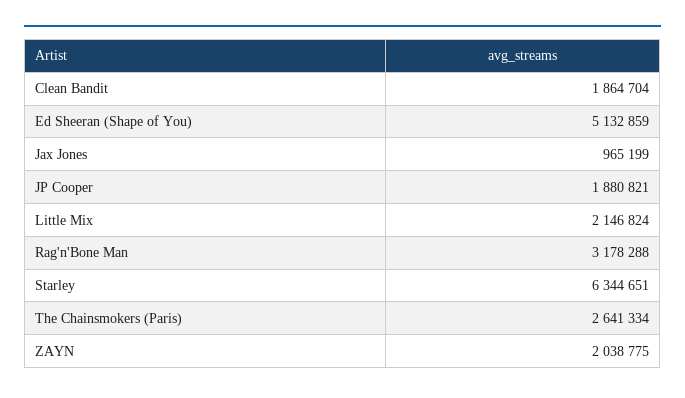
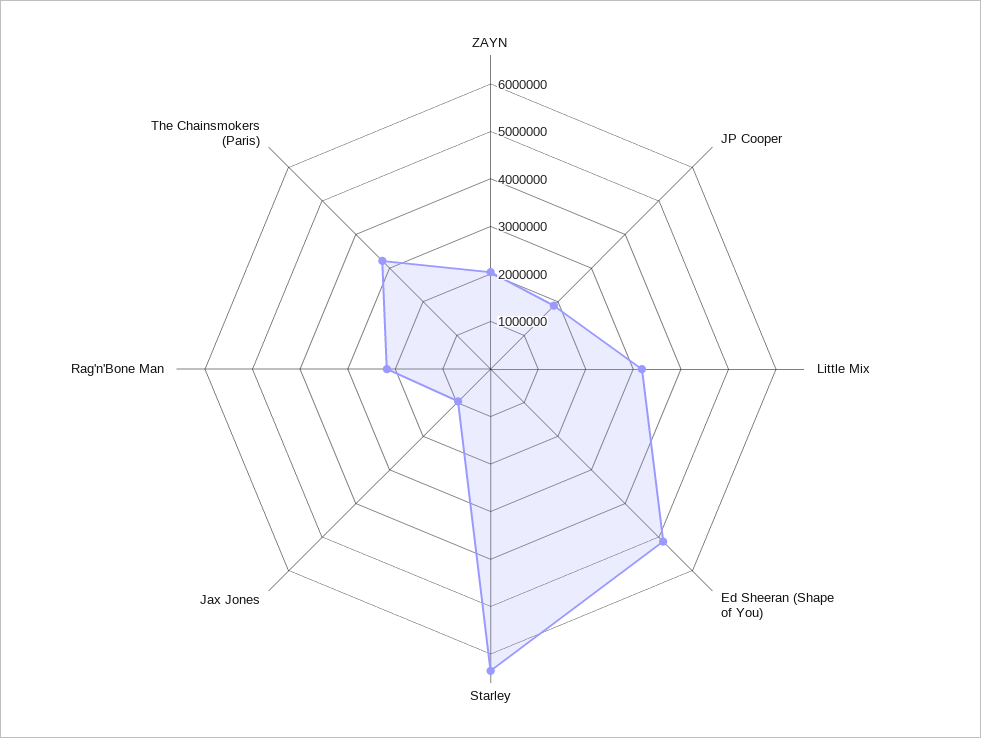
Clean Bandit: 1864704 -> none
Little Mix: 2146824 -> 3200000
Rag'n'Bone Man: 3178288 -> 2200000
The Chainsmokers (Paris): 2641334 -> 3200000

